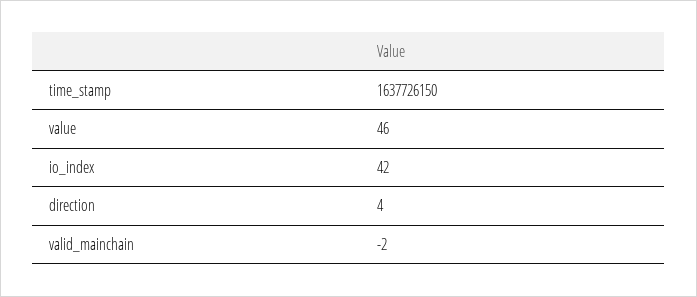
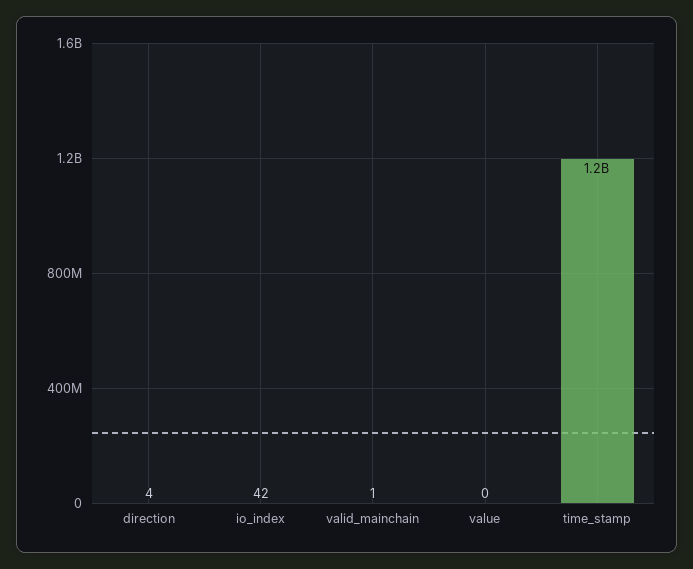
time_stamp: 1637726150 -> 1200000000
value: 46 -> 0
valid_mainchain: -2 -> 1

